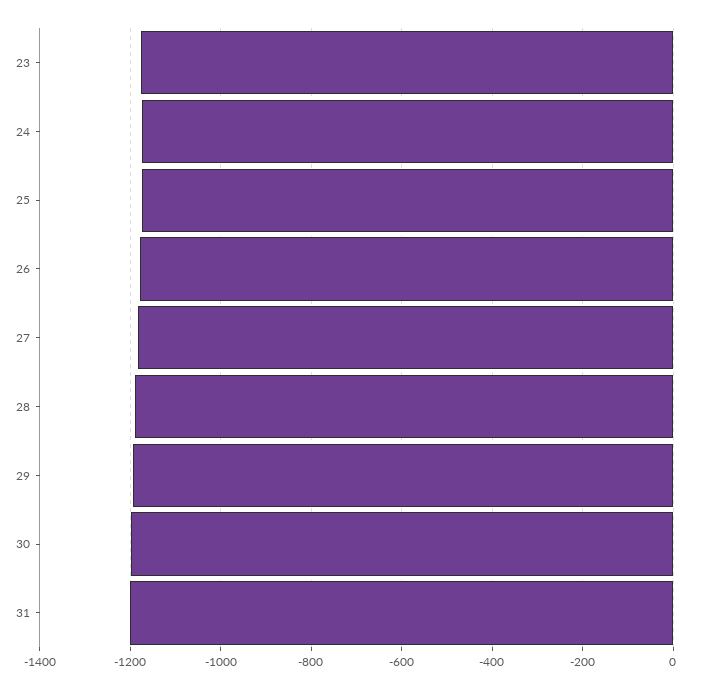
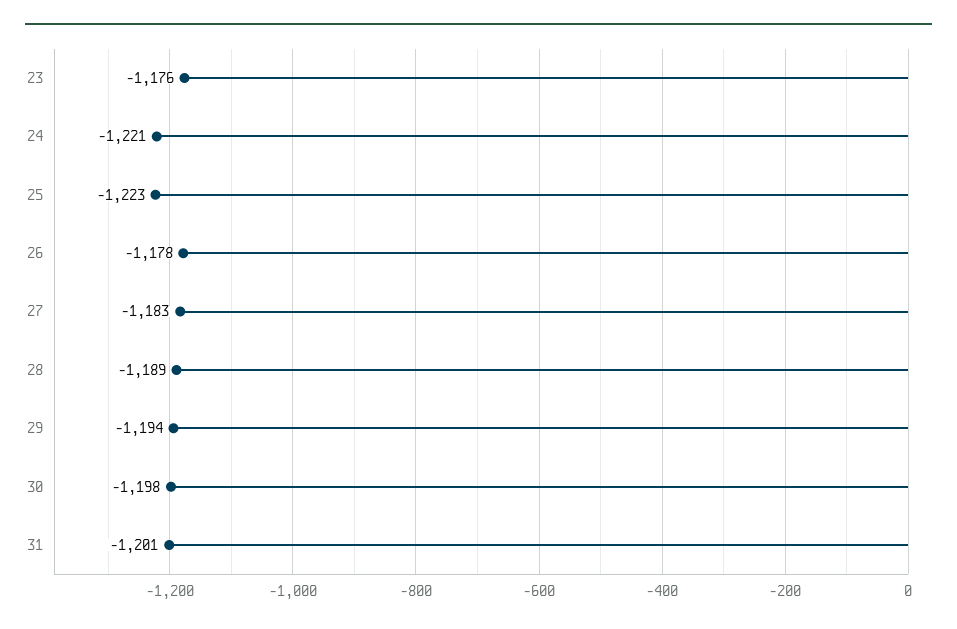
24: -1180 -> -1221
25: -1180 -> -1223

